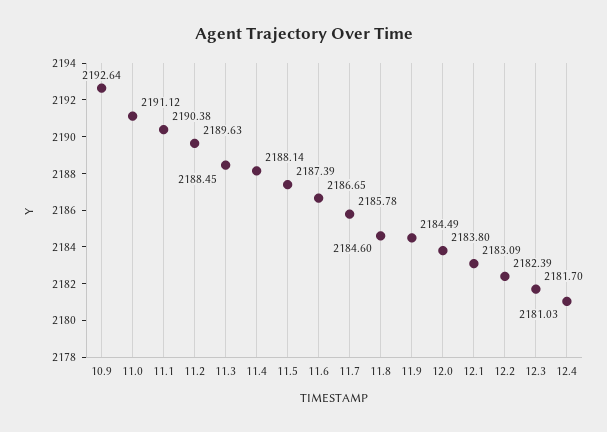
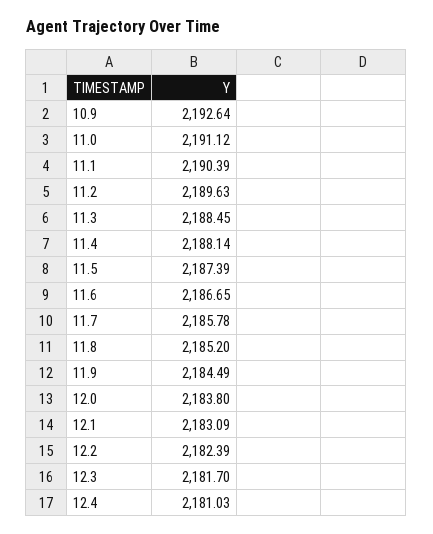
11.1: 2190.38 -> 2190.39
11.8: 2184.6 -> 2185.2

